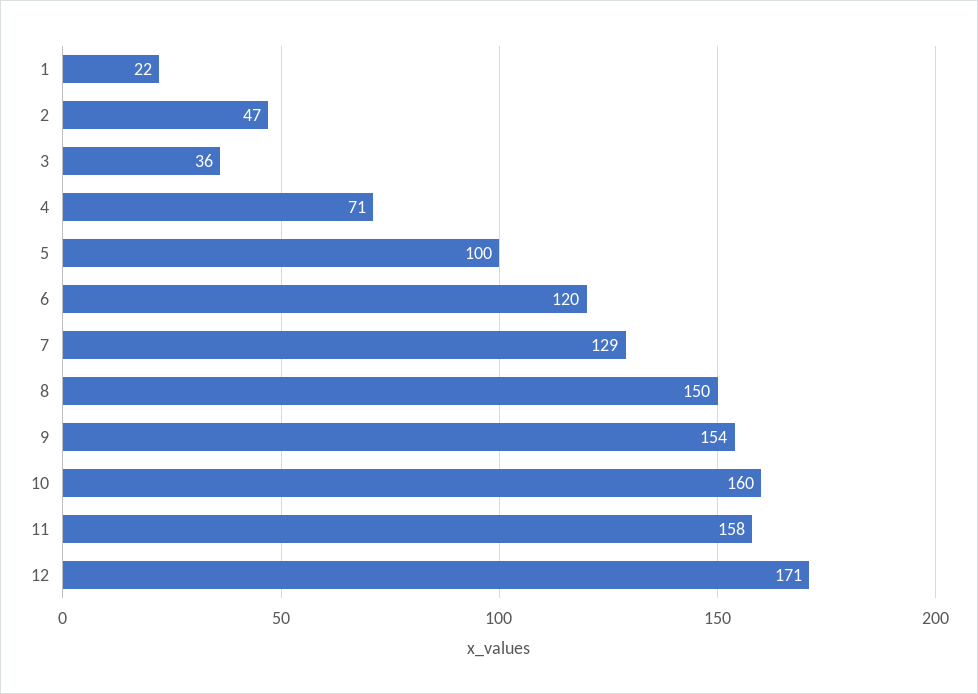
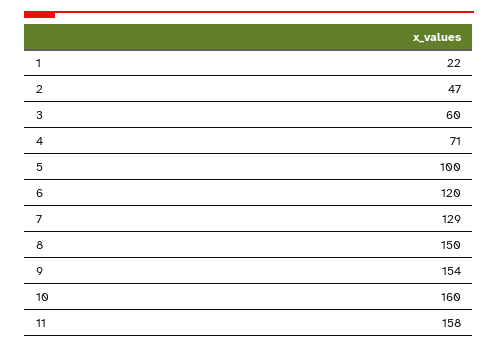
3: 36 -> 60
12: 171 -> none

